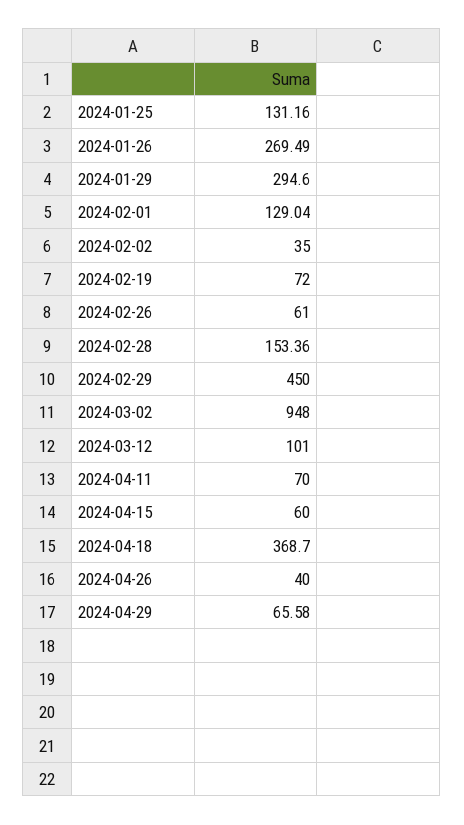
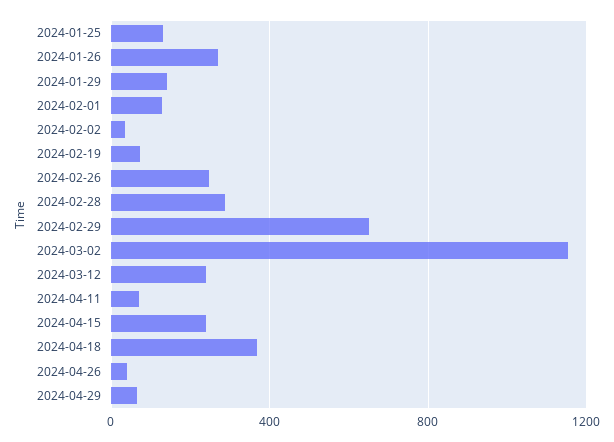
2024-01-29: 294.6 -> 150
2024-02-26: 61 -> 250
2024-02-28: 153.36 -> 300
2024-02-29: 450 -> 650
2024-03-02: 948 -> 1150
2024-03-12: 101 -> 250
2024-04-15: 60 -> 250

